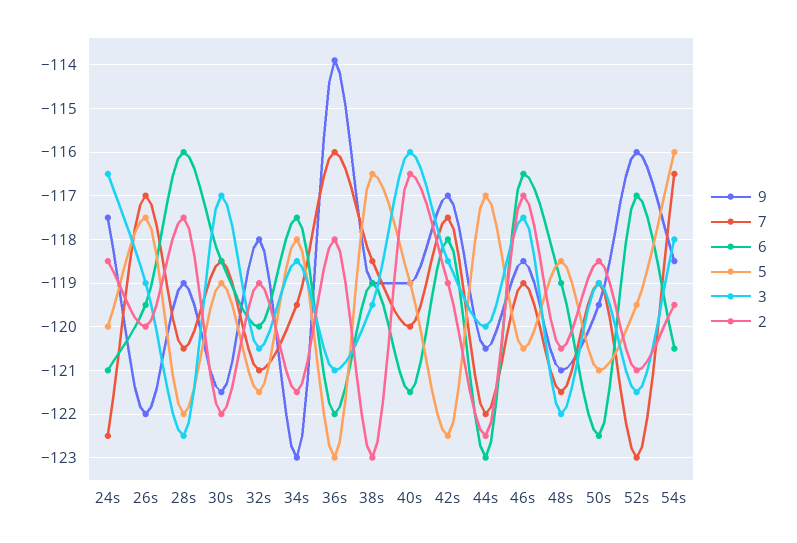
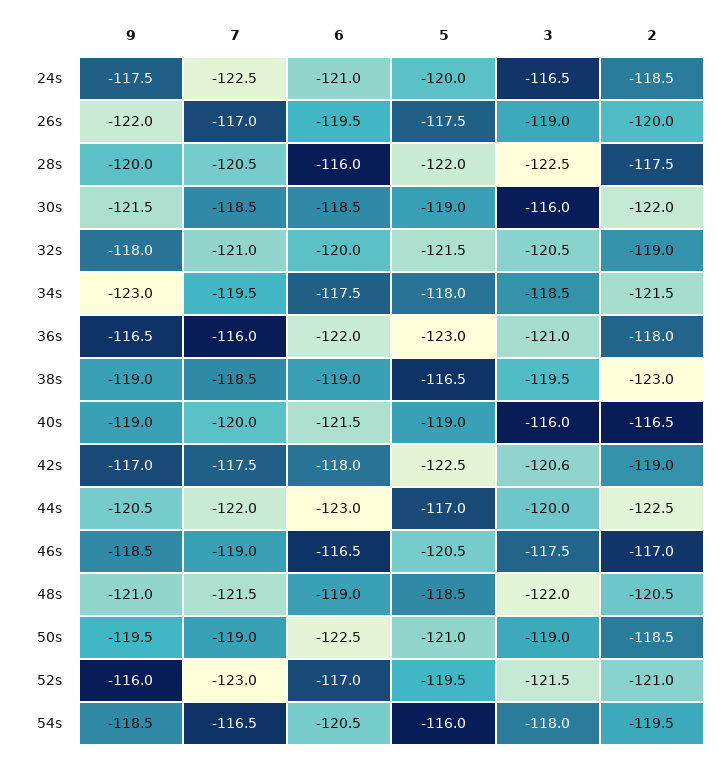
9, 28s: -119 -> -120
3, 30s: -117 -> -116
9, 36s: -114 -> -116.5
3, 42s: -118.5 -> -120.6

